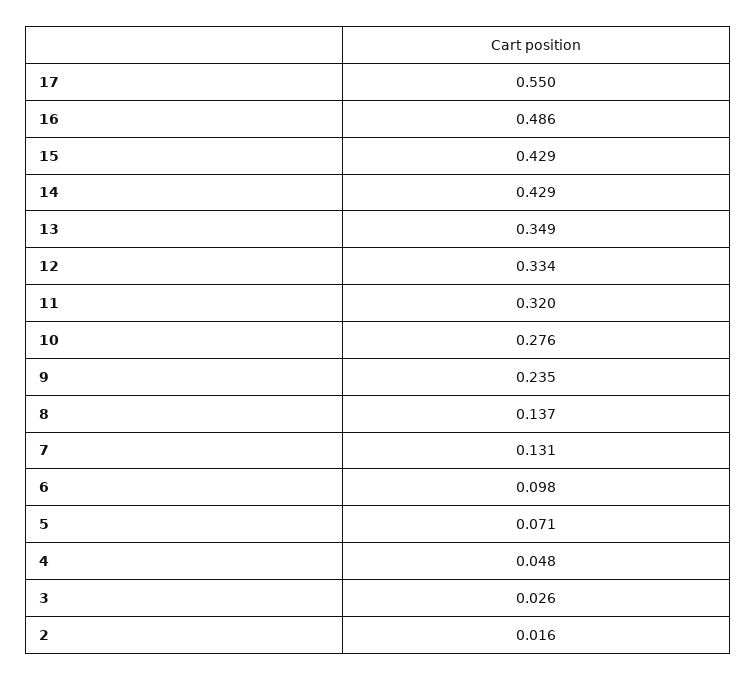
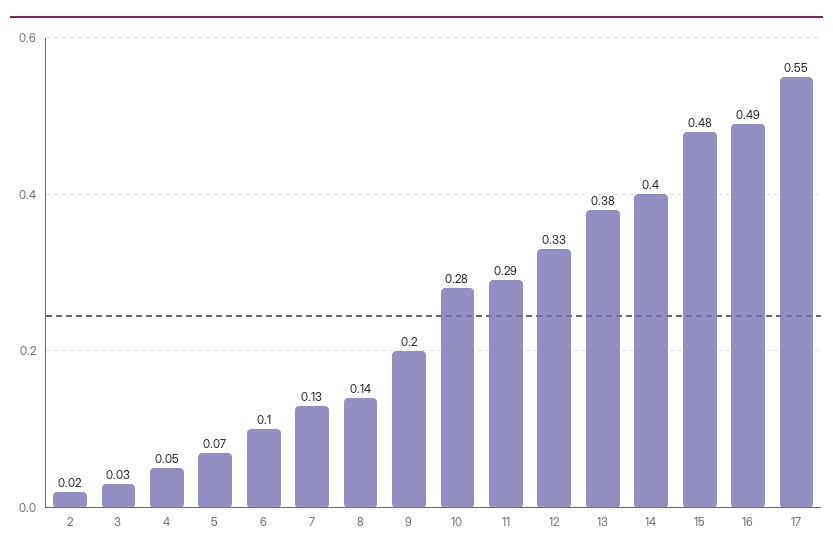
15: 0.429 -> 0.48
14: 0.429 -> 0.4
13: 0.349 -> 0.38
11: 0.32 -> 0.29
9: 0.235 -> 0.2

